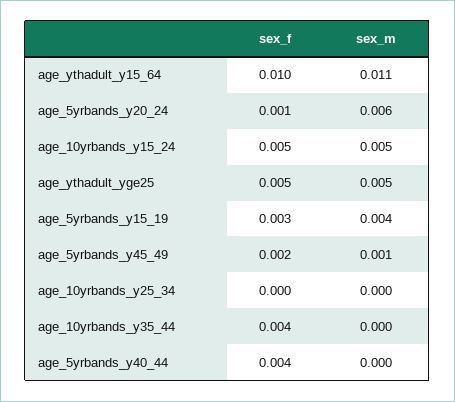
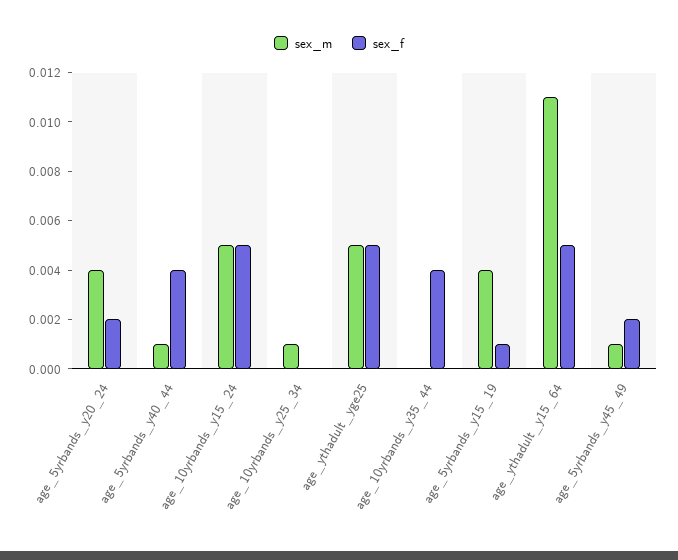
sex_f, age_ythadult_y15_64: 0.01 -> 0.005
sex_f, age_5yrbands_y20_24: 0.001 -> 0.002
sex_m, age_5yrbands_y20_24: 0.006 -> 0.004
sex_f, age_5yrbands_y15_19: 0.003 -> 0.001
sex_m, age_10yrbands_y25_34: 0 -> 0.001
sex_m, age_5yrbands_y40_44: 0 -> 0.001

